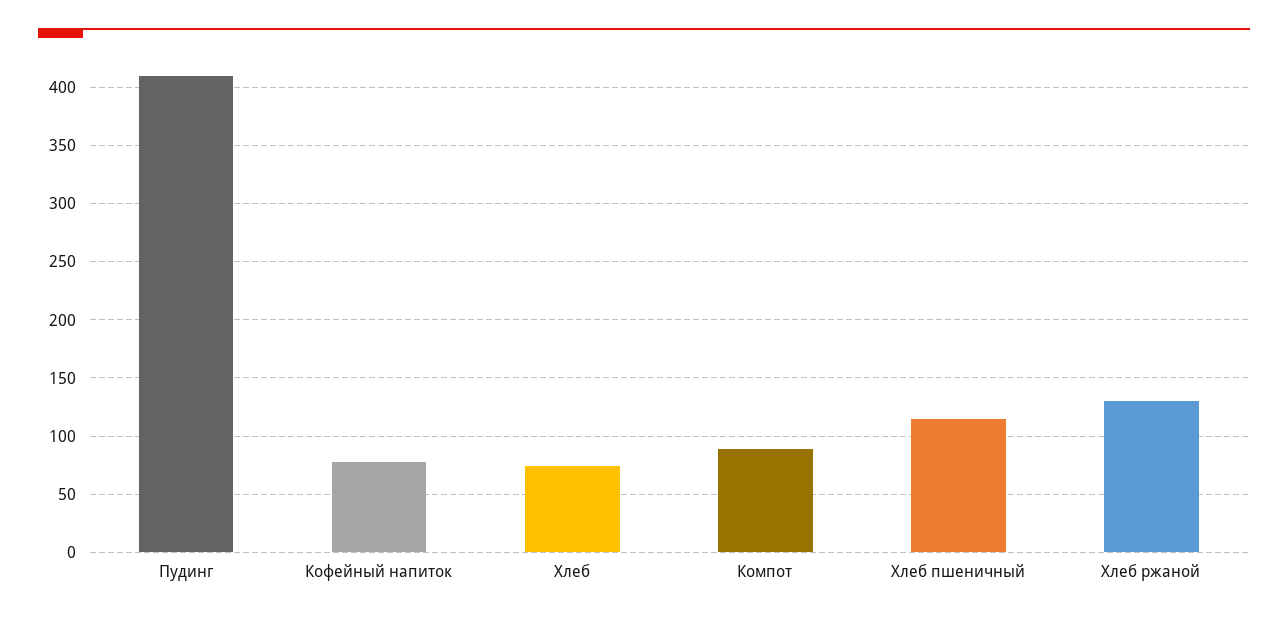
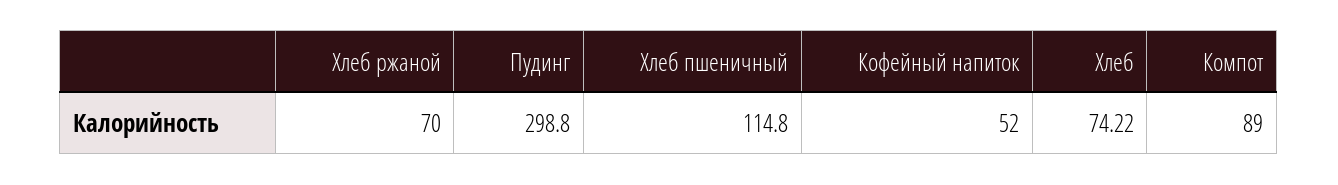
Пудинг: 410 -> 298.8
Кофейный напиток: 80 -> 52
Хлеб ржаной: 130 -> 70

